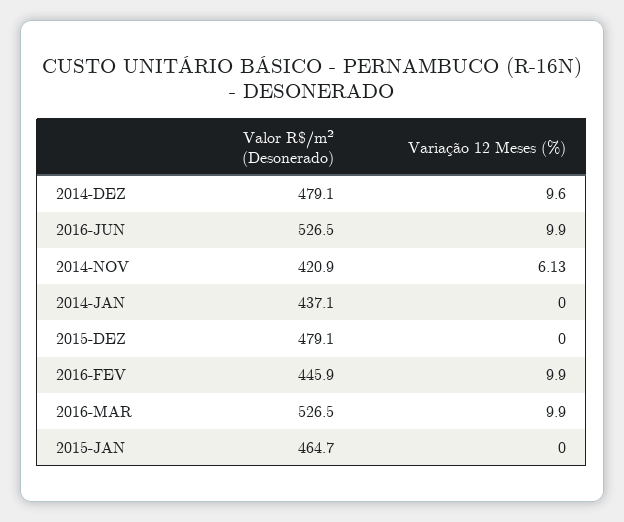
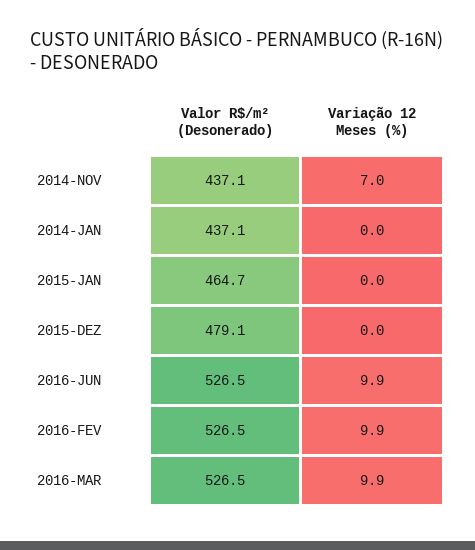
Valor R$/m² (Desonerado), 2014-DEZ: 479.1 -> none
Variação 12 Meses (%), 2014-DEZ: 9.6 -> none
Valor R$/m² (Desonerado), 2014-NOV: 420.9 -> 437.1
Variação 12 Meses (%), 2014-NOV: 6.13 -> 7
Valor R$/m² (Desonerado), 2016-FEV: 445.9 -> 526.5

